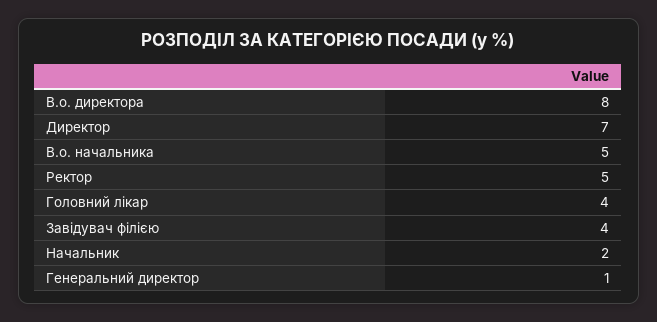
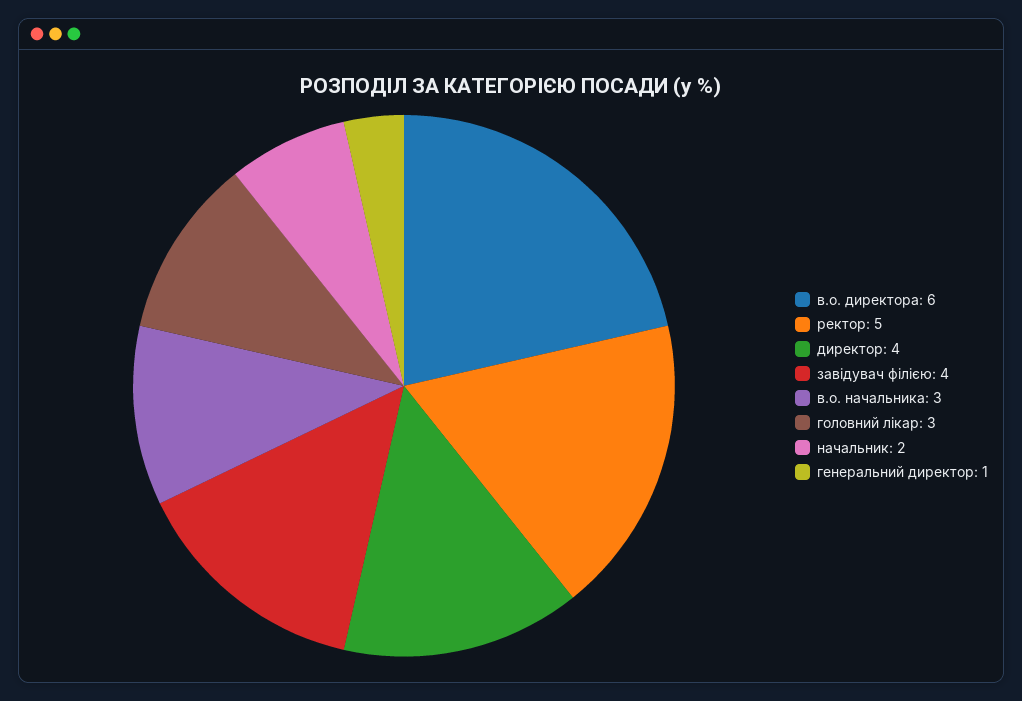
В.о. директора: 8 -> 6
Директор: 7 -> 4
В.о. начальника: 5 -> 3
Головний лікар: 4 -> 3

